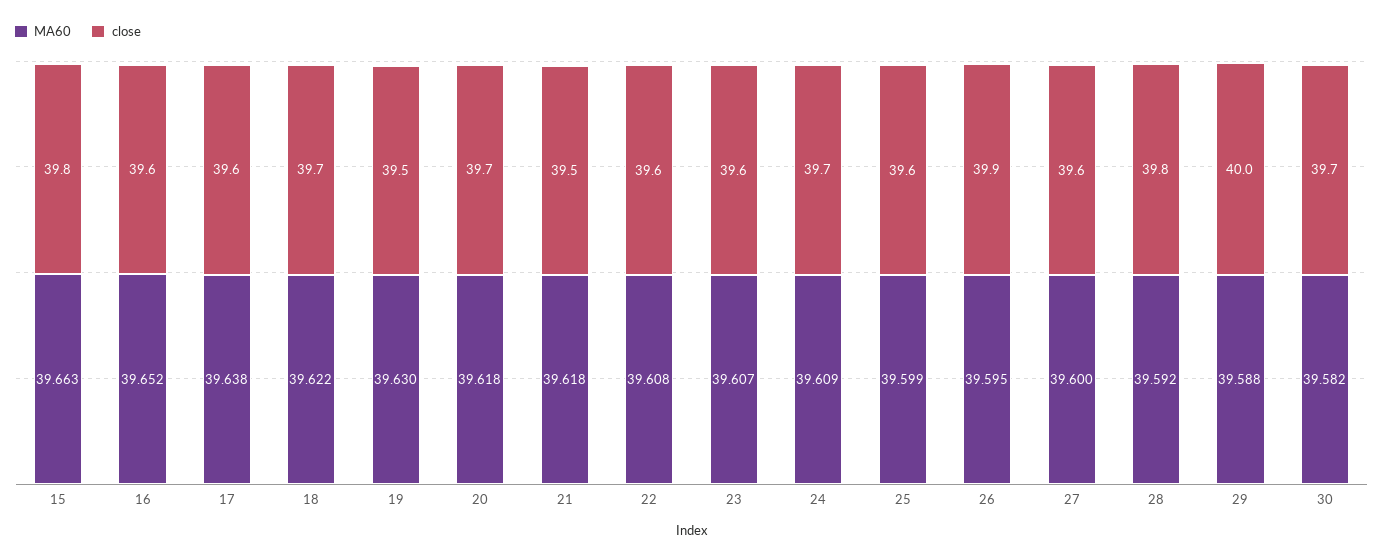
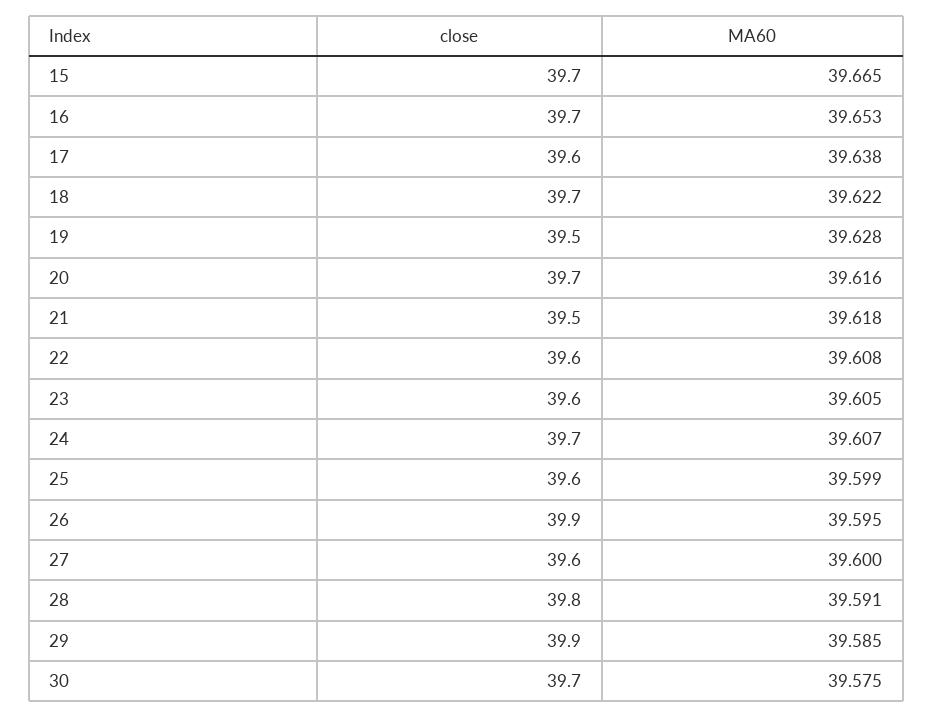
MA60, 15: 39.663 -> 39.665
close, 15: 39.8 -> 39.7
MA60, 16: 39.652 -> 39.653
close, 16: 39.6 -> 39.7
MA60, 19: 39.63 -> 39.628
MA60, 20: 39.618 -> 39.616
MA60, 23: 39.607 -> 39.605
MA60, 24: 39.609 -> 39.607
MA60, 28: 39.592 -> 39.591
MA60, 29: 39.588 -> 39.585
close, 29: 40 -> 39.9
MA60, 30: 39.582 -> 39.575

